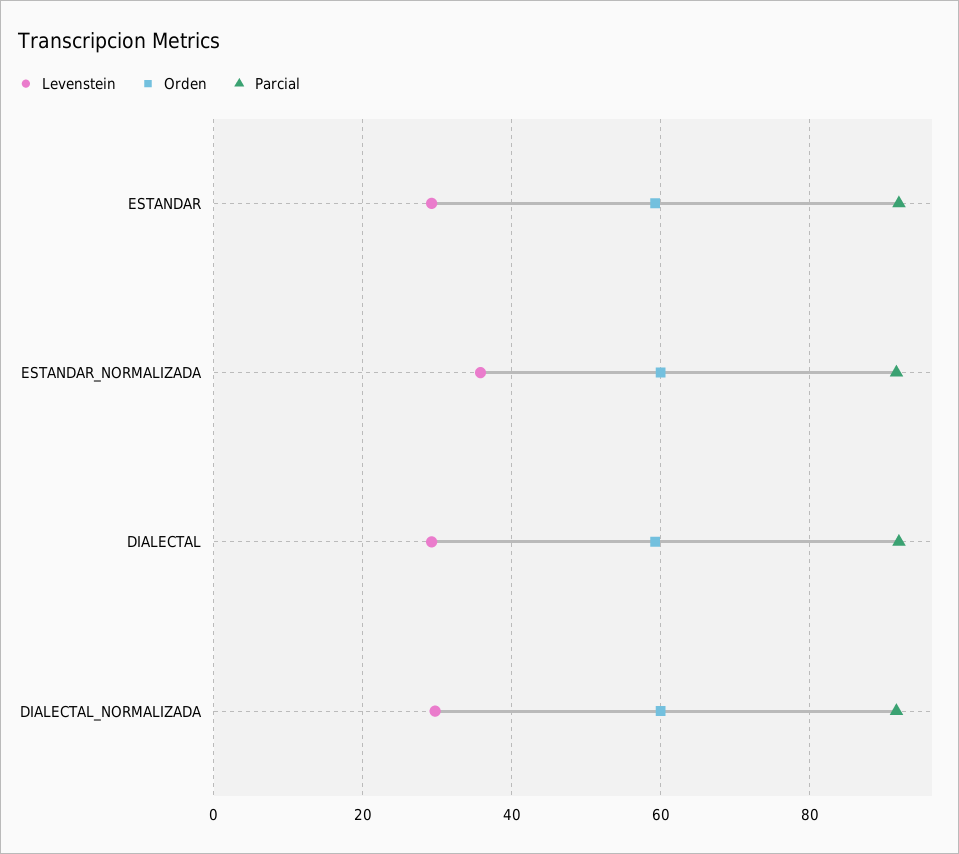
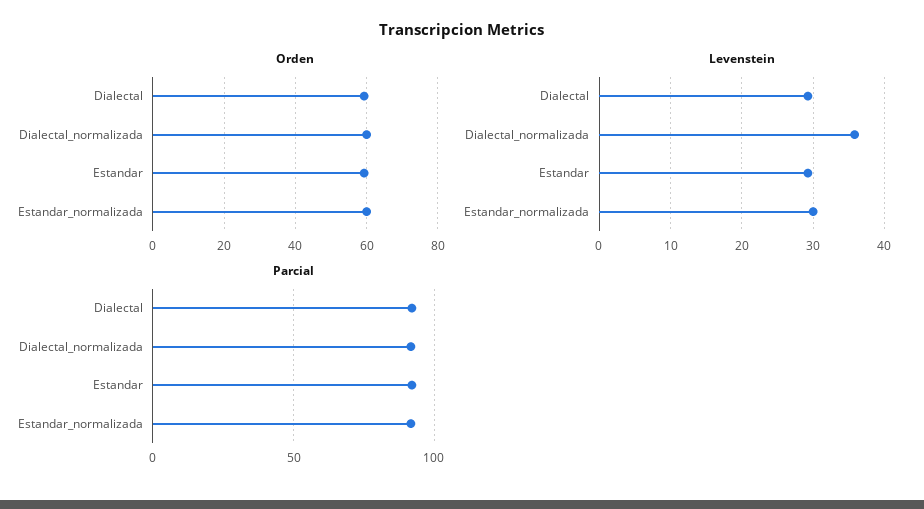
Levenstein, ESTANDAR_NORMALIZADA: 36 -> 30
Levenstein, DIALECTAL_NORMALIZADA: 30 -> 36

